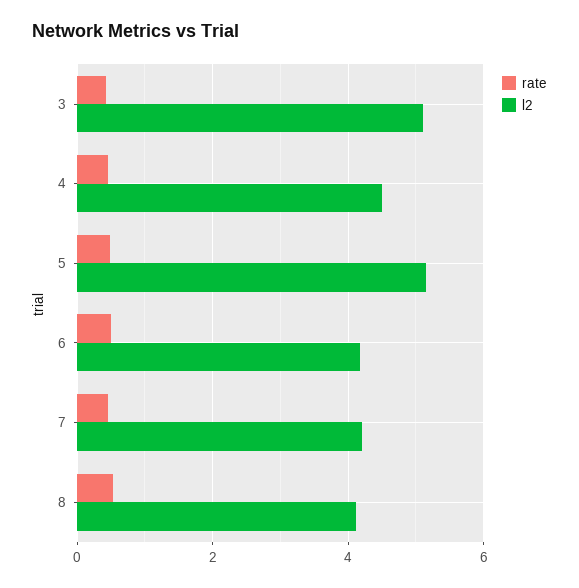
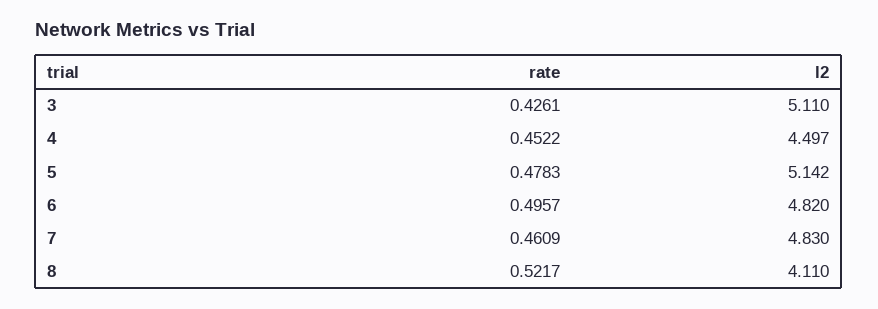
l2, 6: 4.2 -> 4.82
l2, 7: 4.2 -> 4.83

